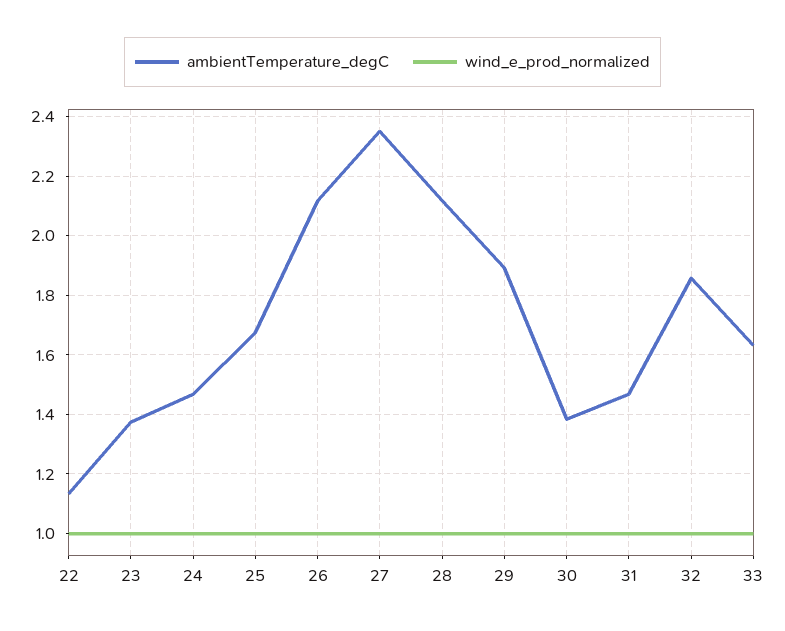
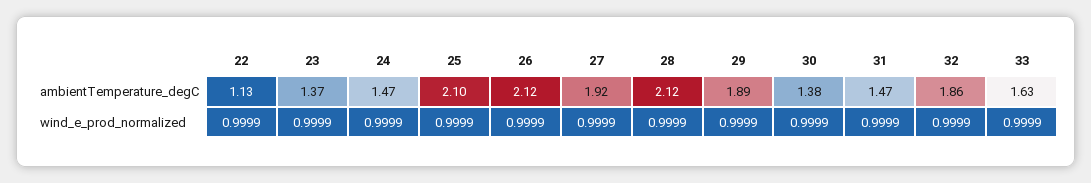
ambientTemperature_degC, 25: 1.675 -> 2.1
ambientTemperature_degC, 27: 2.35 -> 1.92

